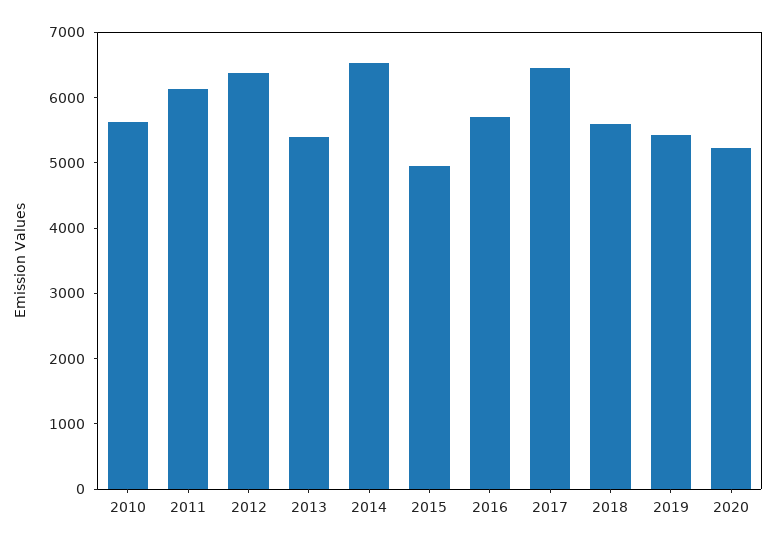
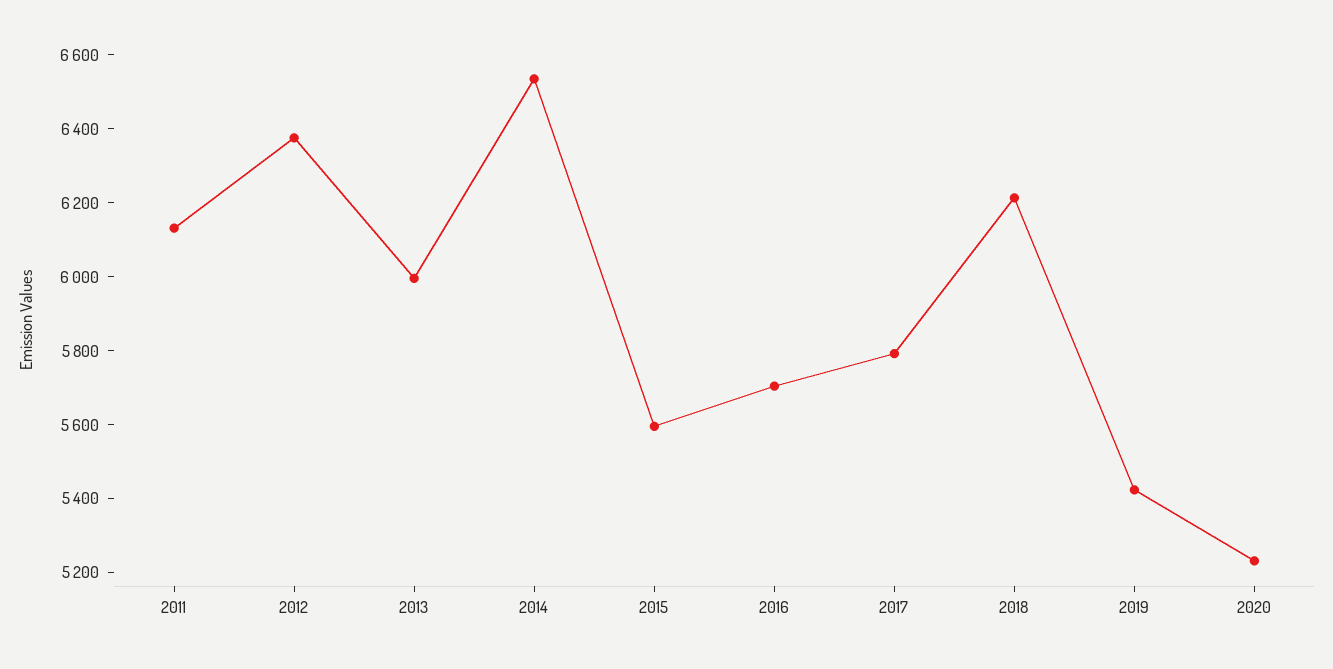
2010: 5600 -> none
2013: 5400 -> 6000
2015: 5000 -> 5600
2017: 6400 -> 5800
2018: 5600 -> 6200

